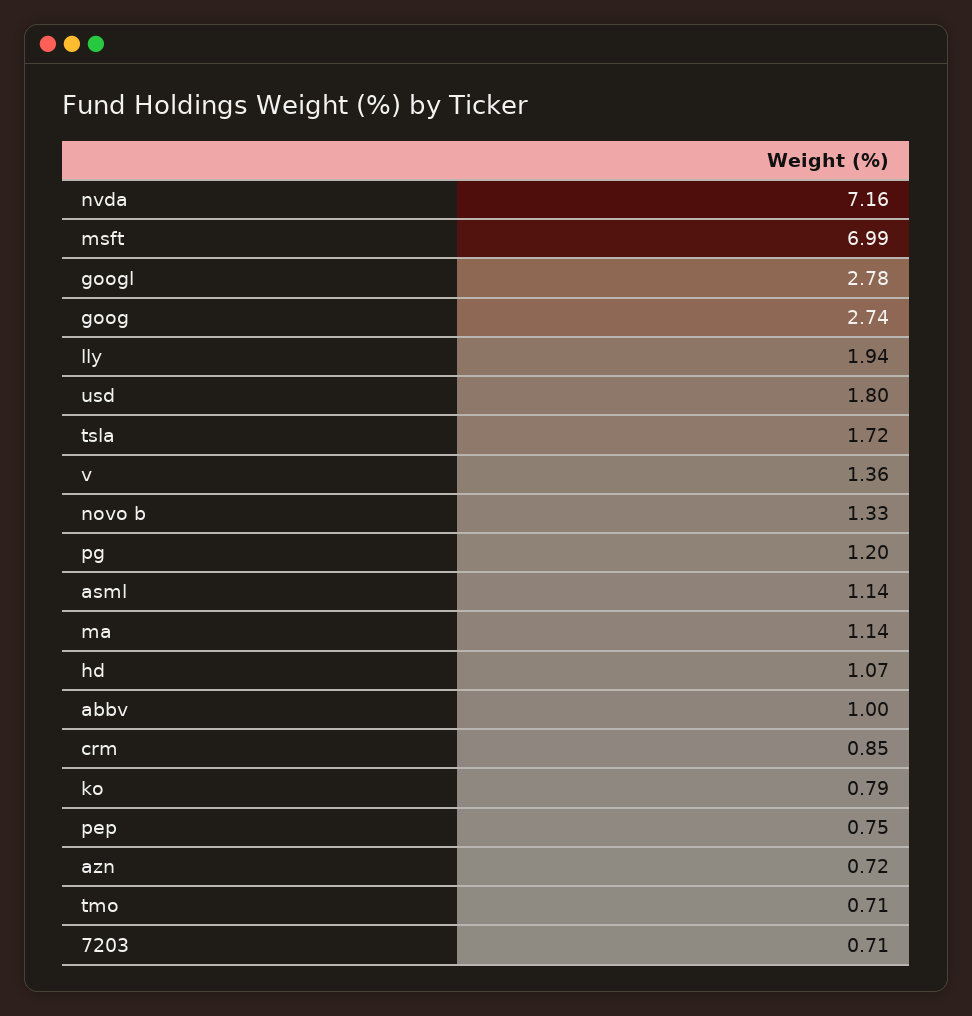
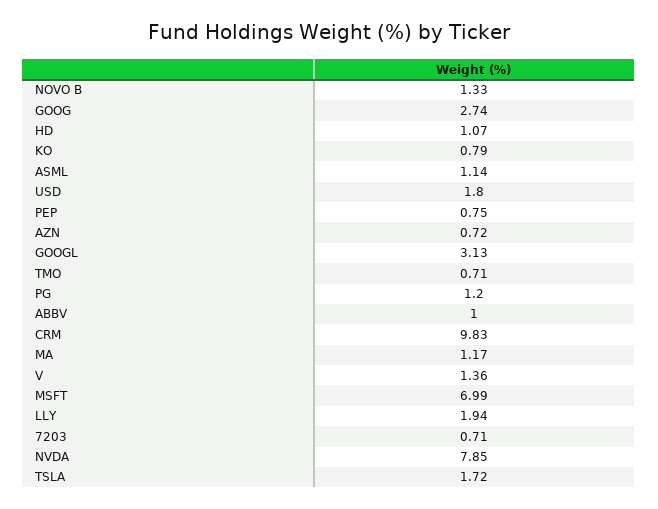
nvda: 7.16 -> 7.85
googl: 2.78 -> 3.13
ma: 1.14 -> 1.17
crm: 0.85 -> 9.83

